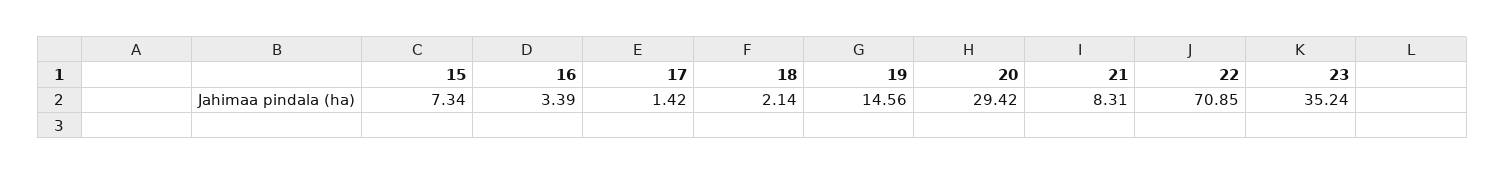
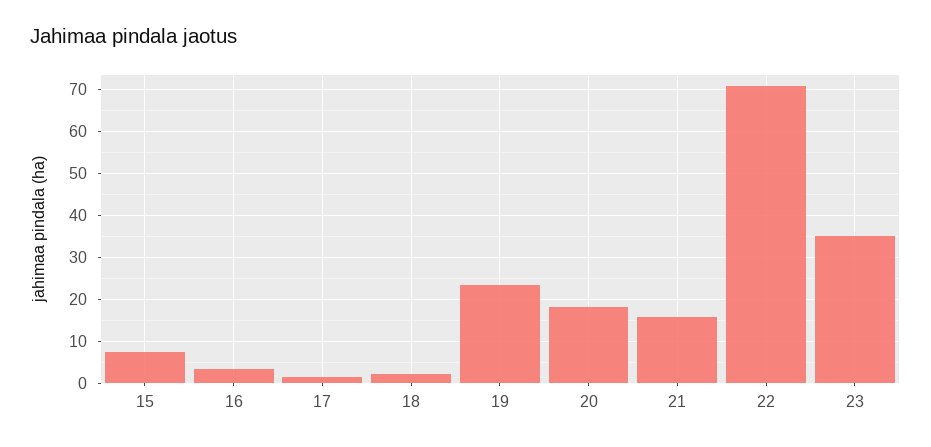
19: 14.56 -> 24
20: 29.42 -> 18
21: 8.31 -> 16

